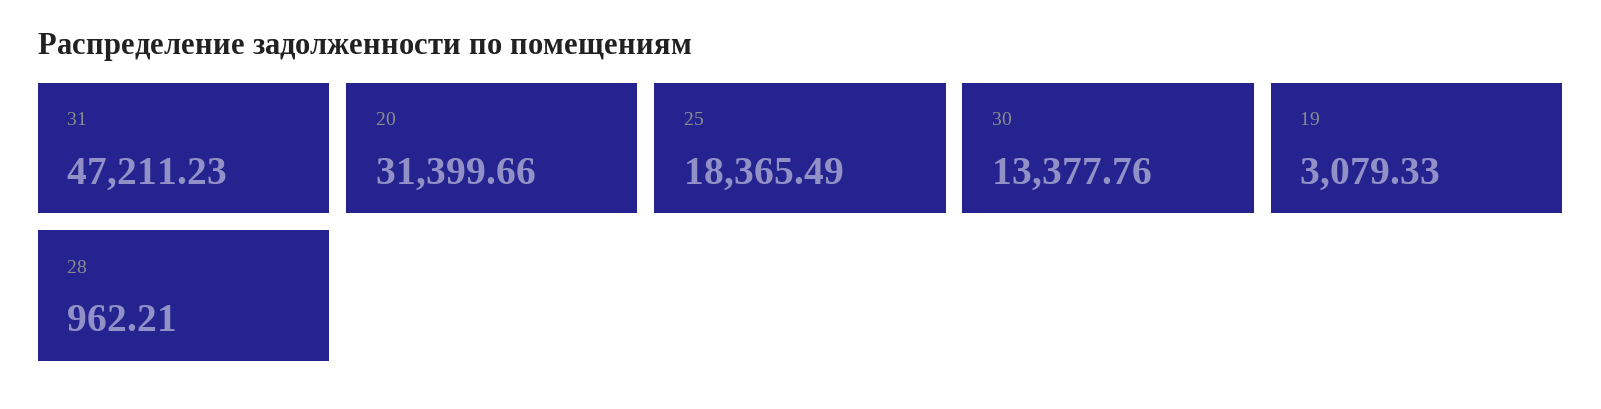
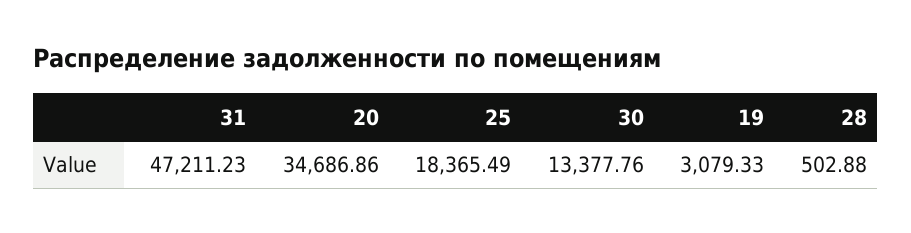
20: 31399.66 -> 34686.86
28: 962.21 -> 502.88

